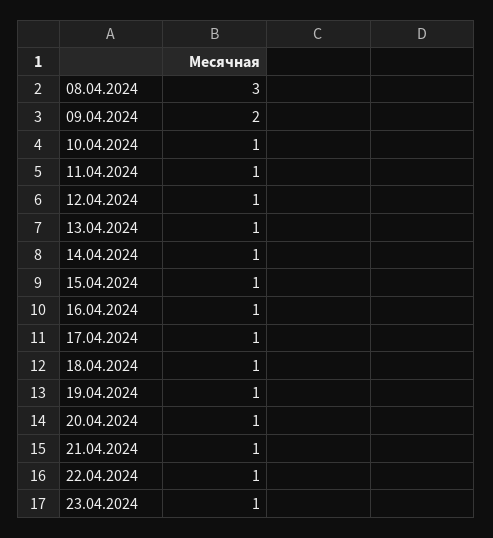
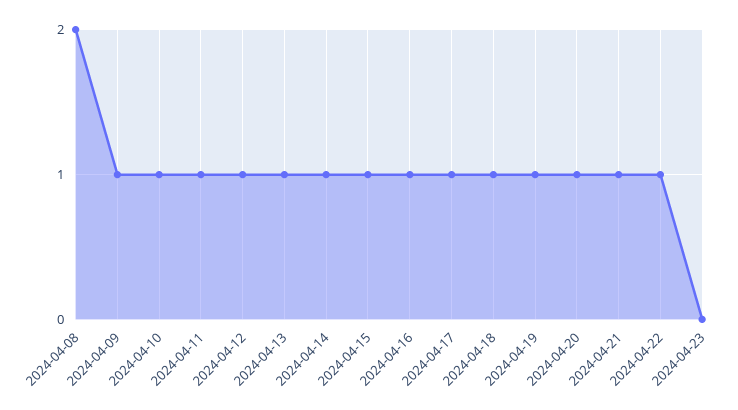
08.04.2024: 3 -> 2
09.04.2024: 2 -> 1
23.04.2024: 1 -> 0

